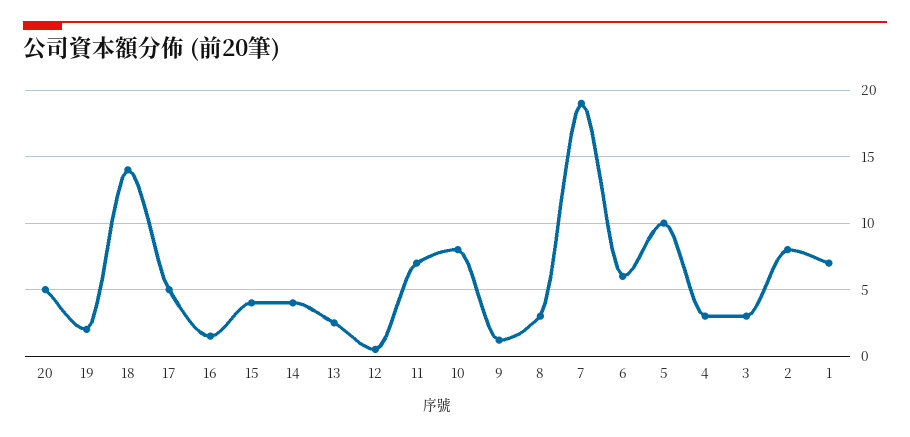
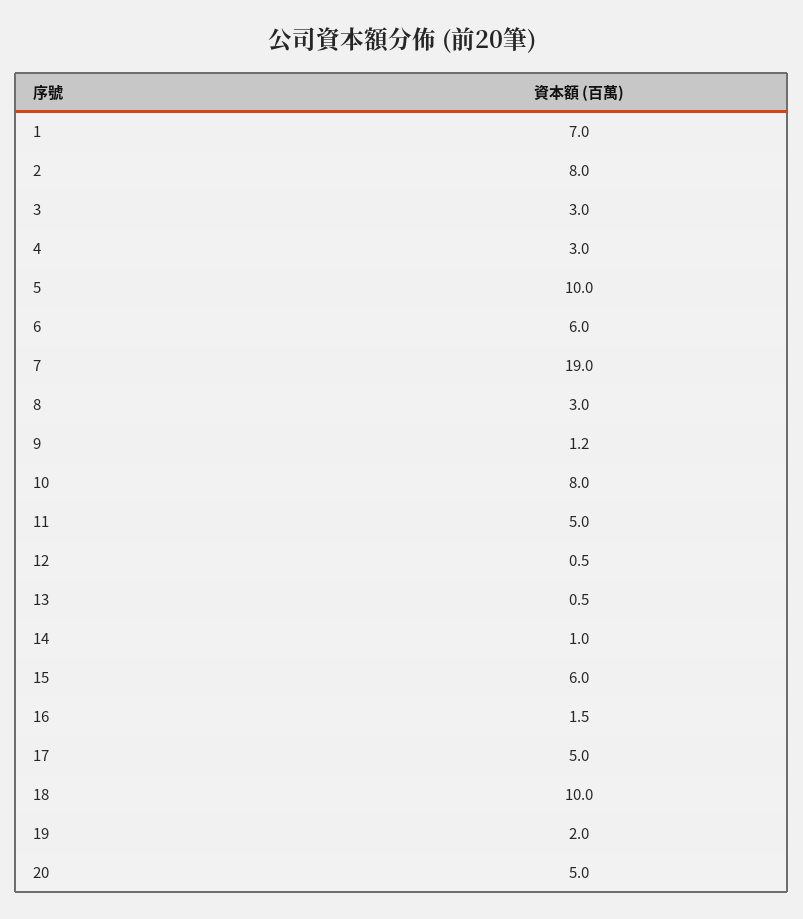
18: 14 -> 10
15: 4 -> 6
14: 4 -> 1
13: 2.5 -> 0.5
11: 7 -> 5

